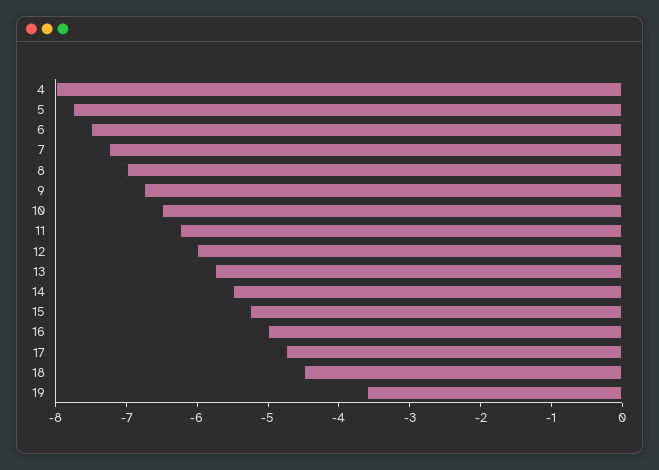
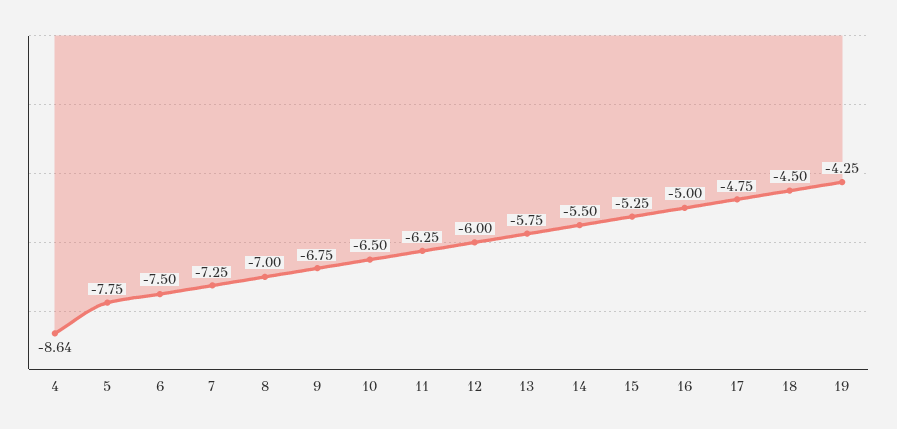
4: -8 -> -8.64
19: -3.6 -> -4.25

